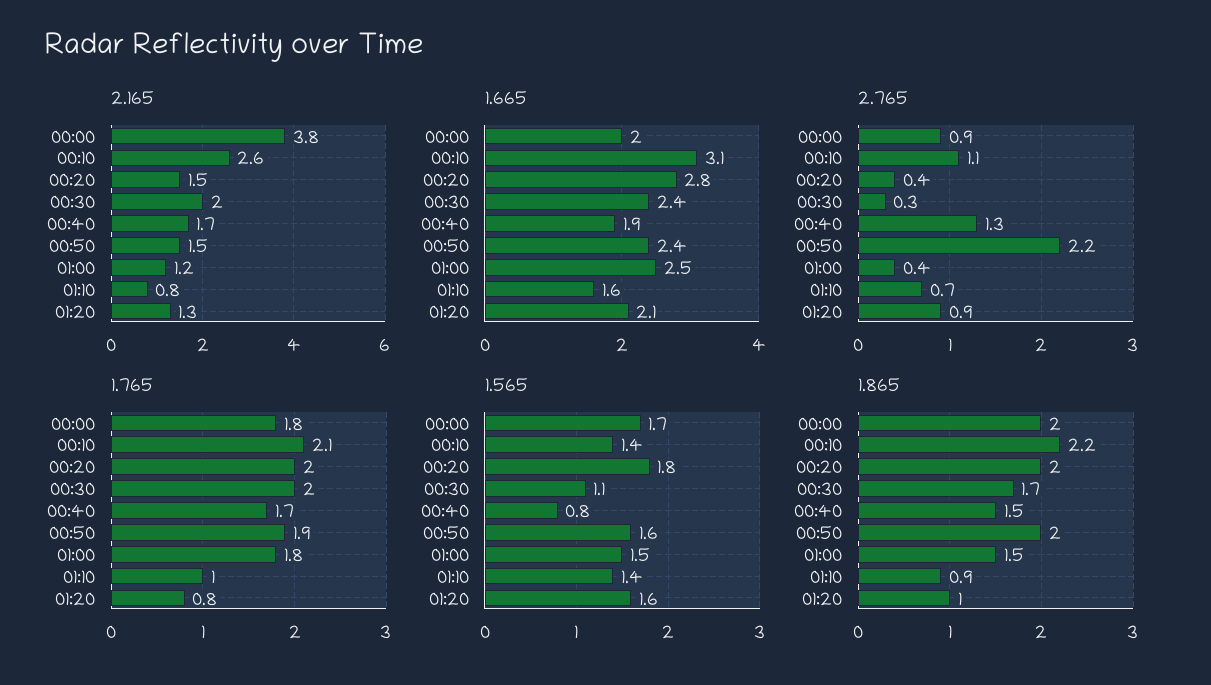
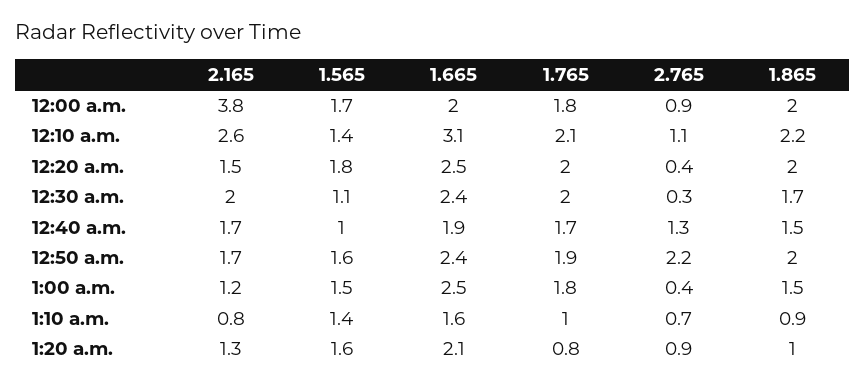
2.165, 00:50: 1.5 -> 1.7
1.665, 00:20: 2.8 -> 2.5
1.565, 00:40: 0.8 -> 1

